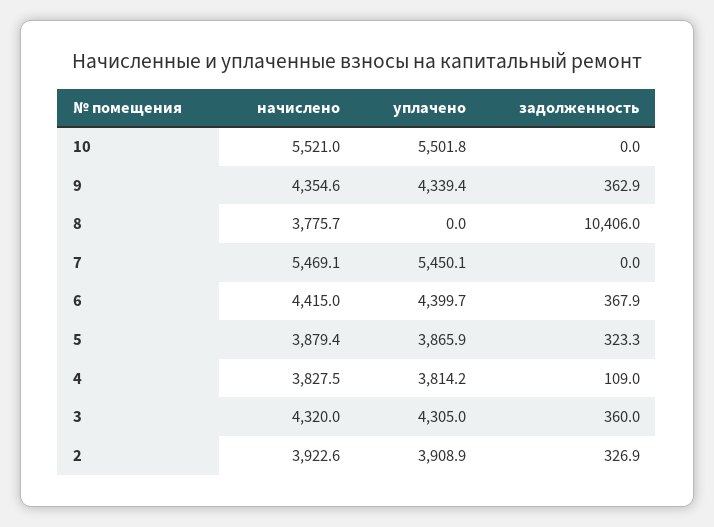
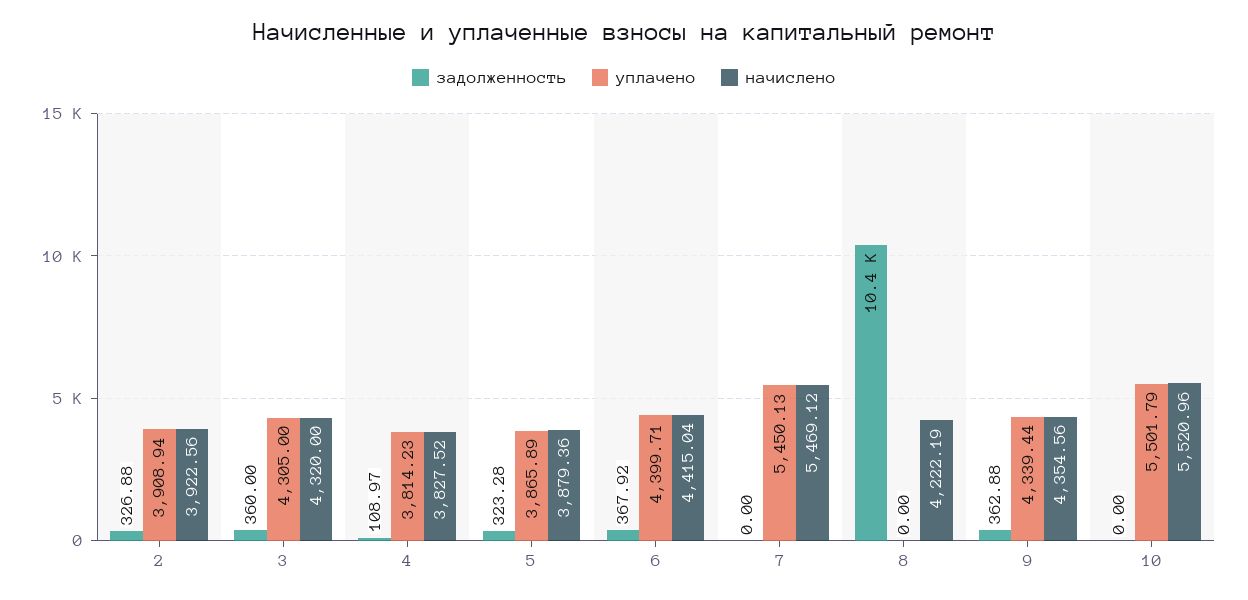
начислено, 8: 3775.7 -> 4222.19

